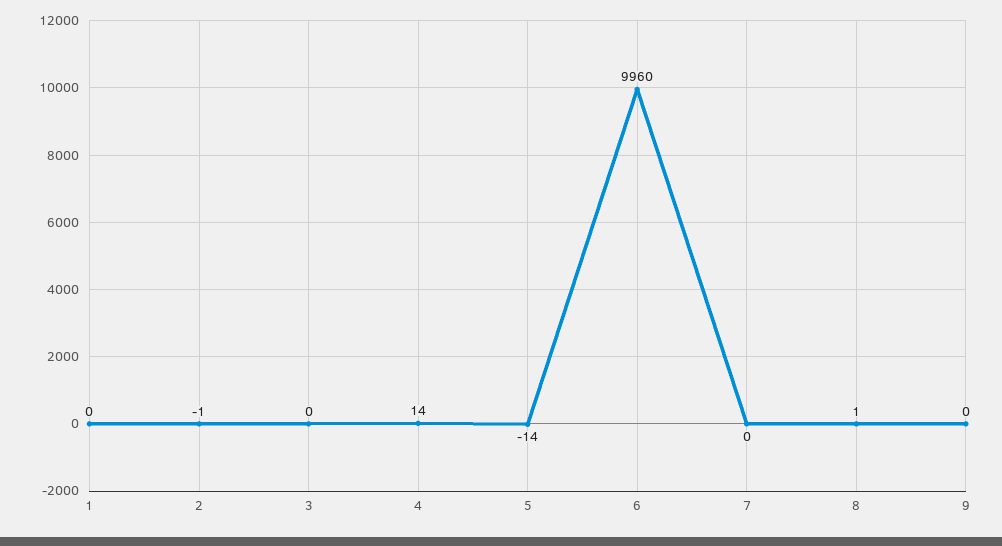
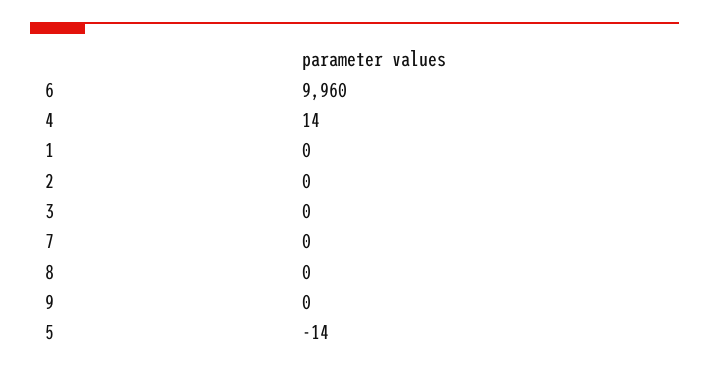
2: -1 -> 0
8: 1 -> 0

